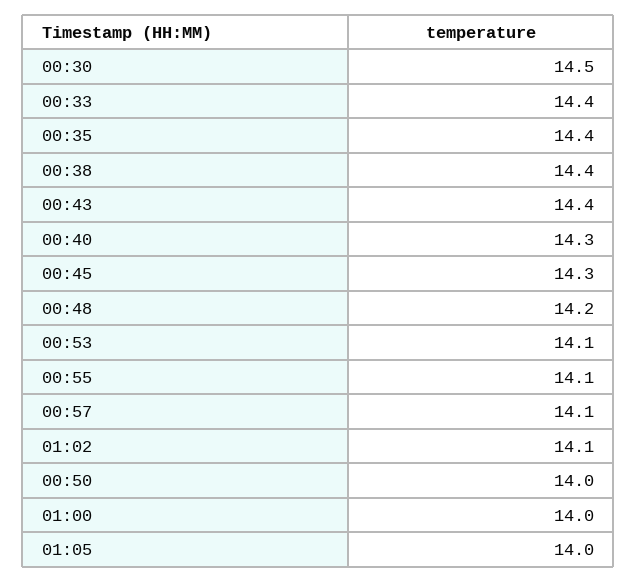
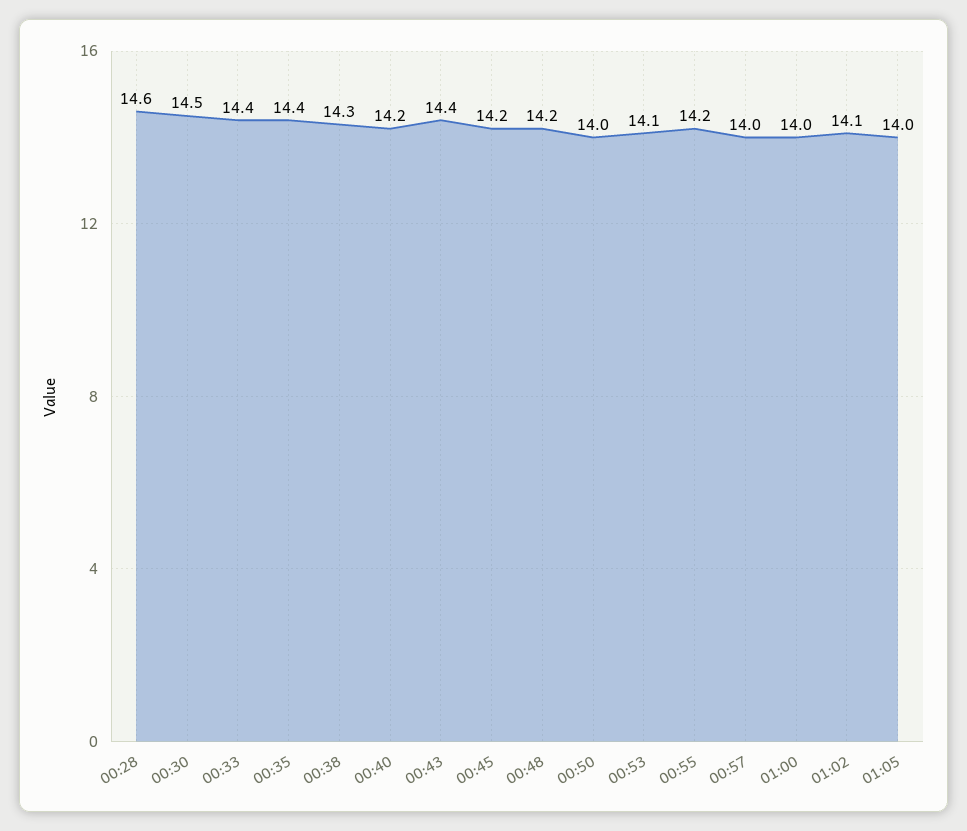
00:38: 14.4 -> 14.3
00:40: 14.3 -> 14.2
00:45: 14.3 -> 14.2
00:55: 14.1 -> 14.2
00:57: 14.1 -> 14
00:28: none -> 14.6

